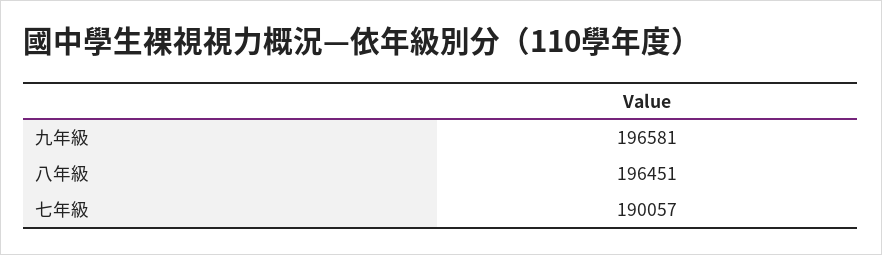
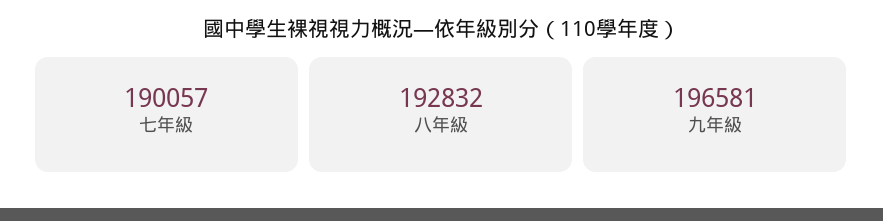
八年級: 196451 -> 192832

